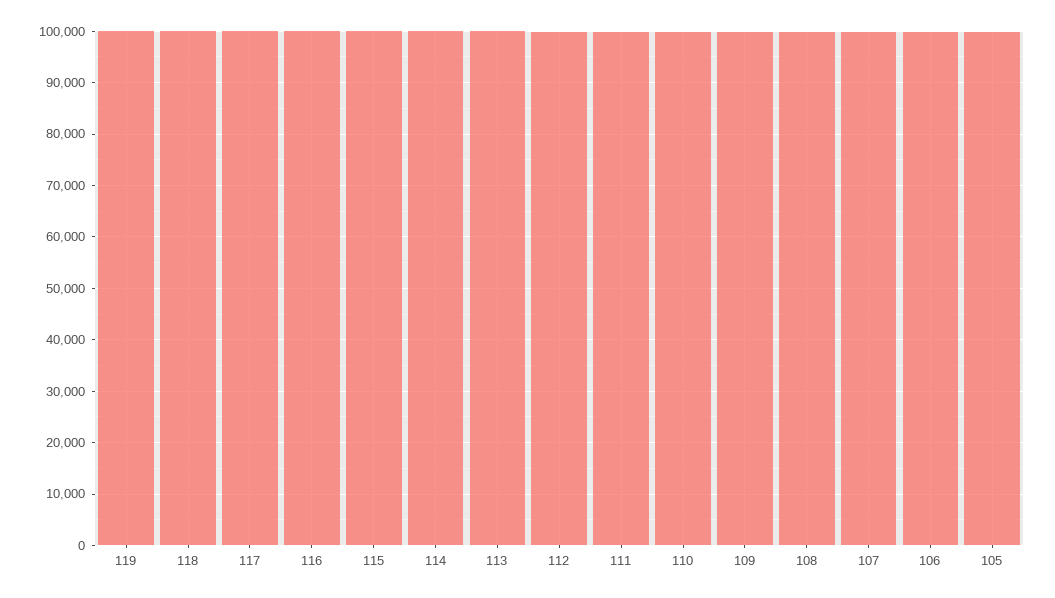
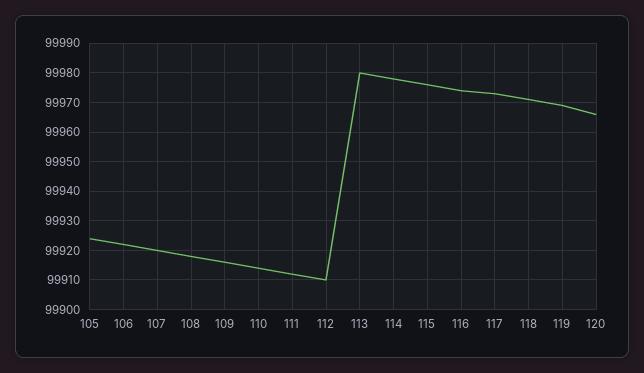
120: none -> 99965

